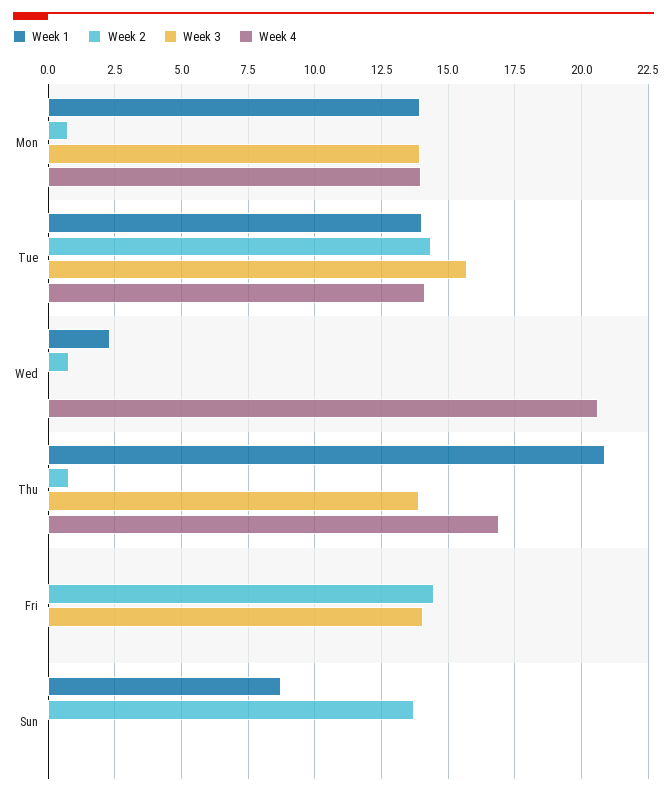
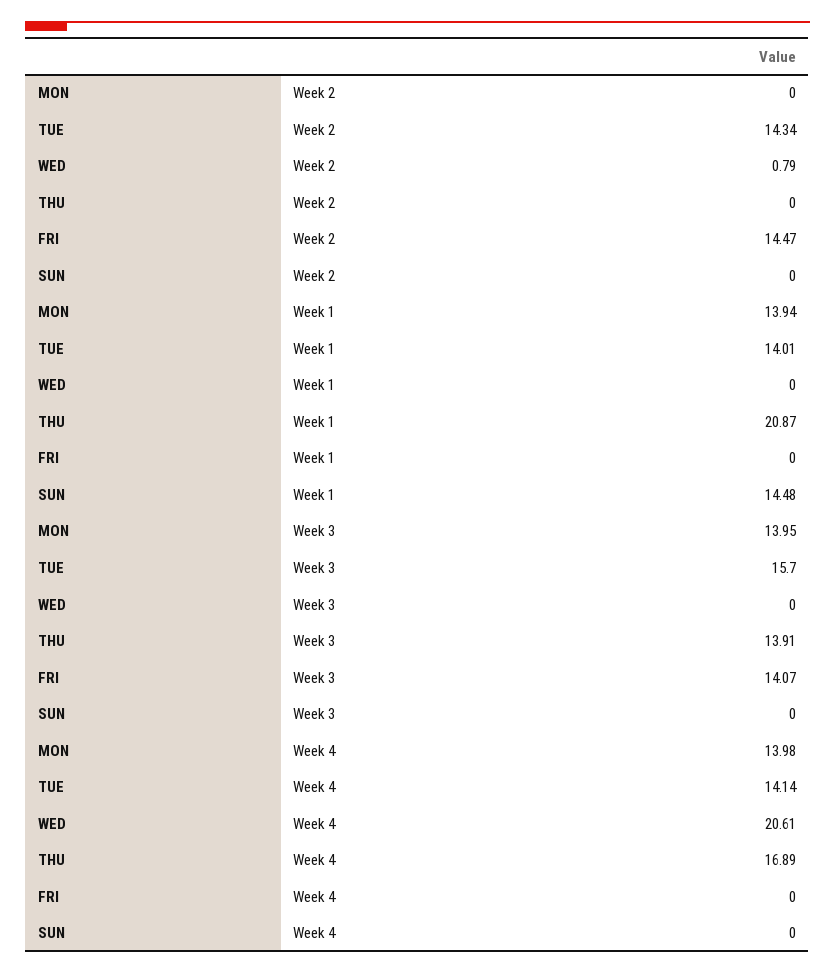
Week 2, Mon: 0.75 -> 0
Week 1, Wed: 2.25 -> 0
Week 2, Thu: 0.75 -> 0
Week 1, Sun: 8.75 -> 14.48
Week 2, Sun: 13.75 -> 0

